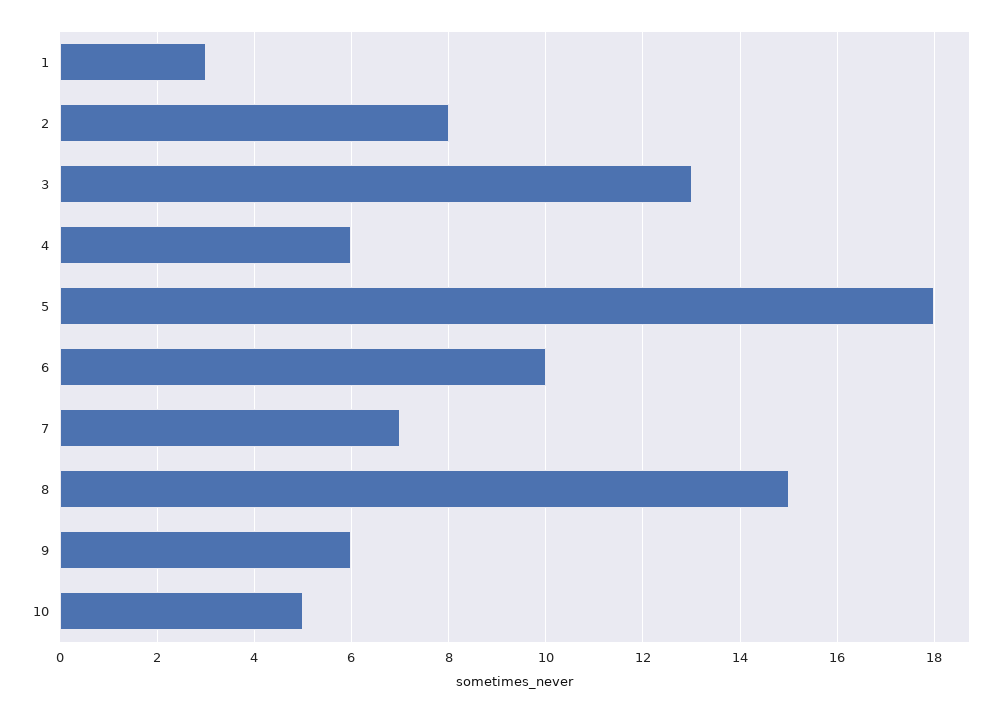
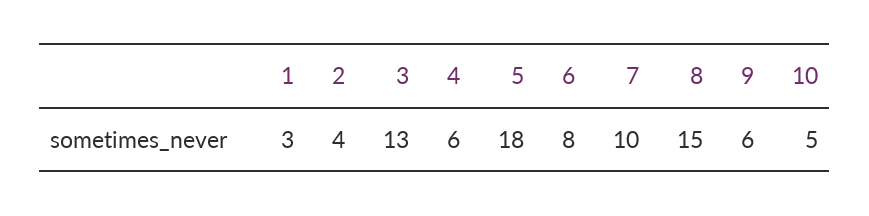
2: 8 -> 4
6: 10 -> 8
7: 7 -> 10

